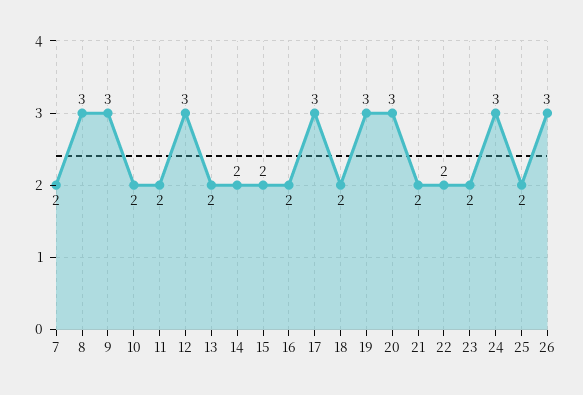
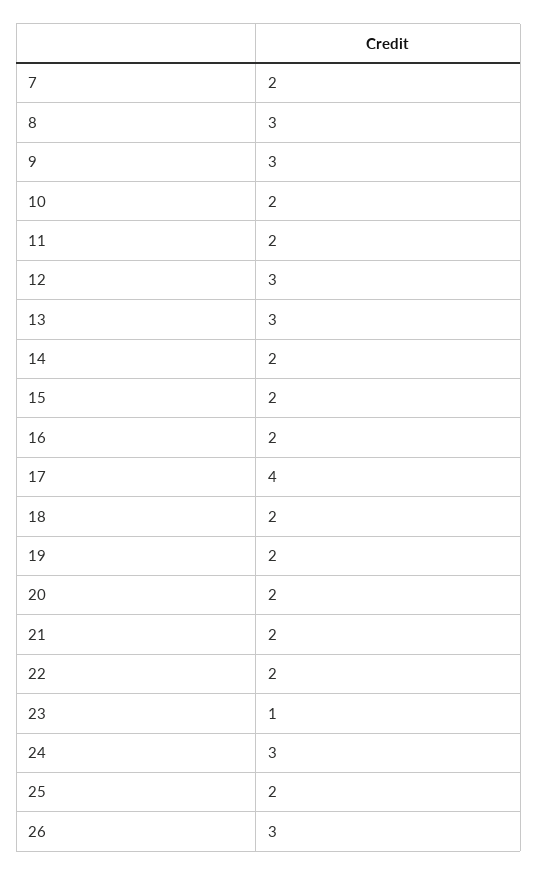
13: 2 -> 3
17: 3 -> 4
19: 3 -> 2
20: 3 -> 2
23: 2 -> 1

